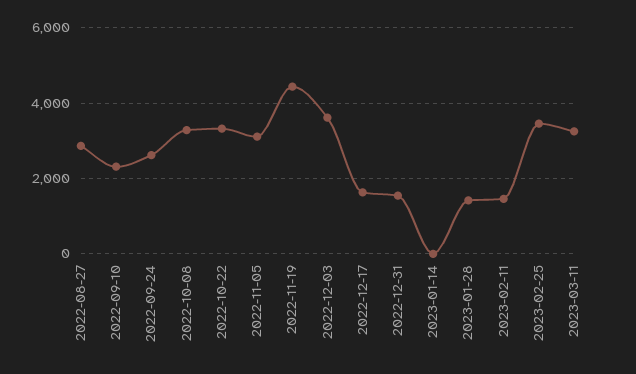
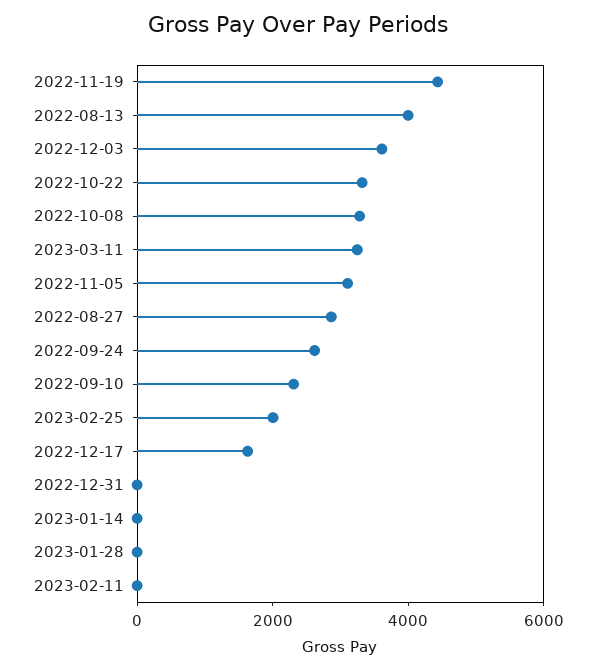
2022-12-31: 1600 -> 0
2023-01-28: 1400 -> 0
2023-02-11: 1400 -> 0
2023-02-25: 3400 -> 2000
2022-08-13: none -> 4000

